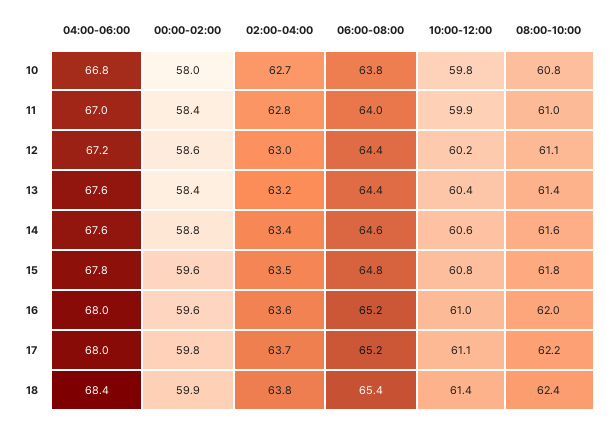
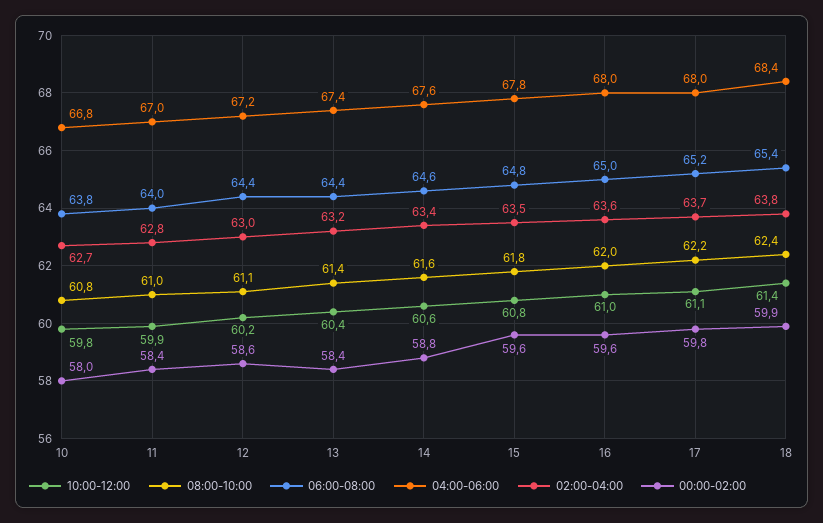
04:00-06:00, 13: 67.6 -> 67.4
06:00-08:00, 16: 65.2 -> 65

